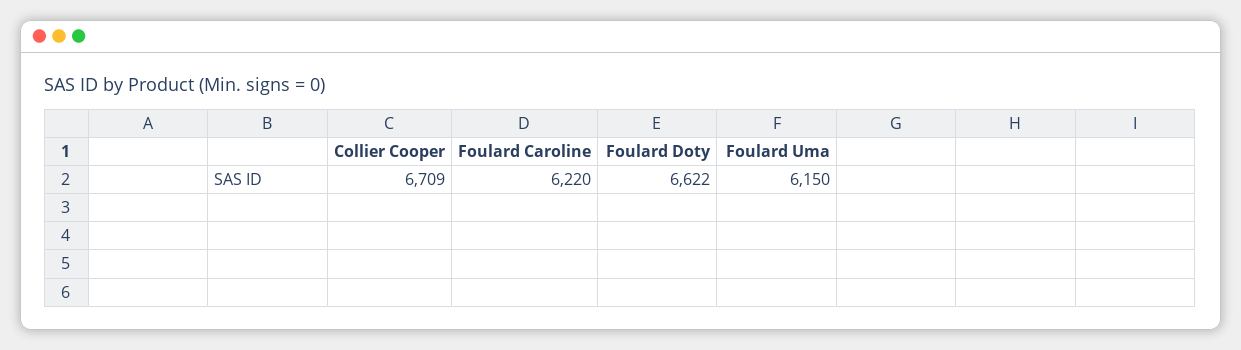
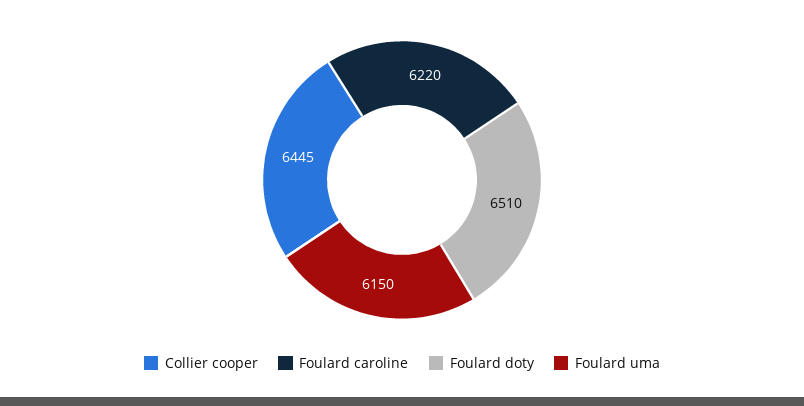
Collier Cooper: 6709 -> 6445
Foulard Doty: 6622 -> 6510

